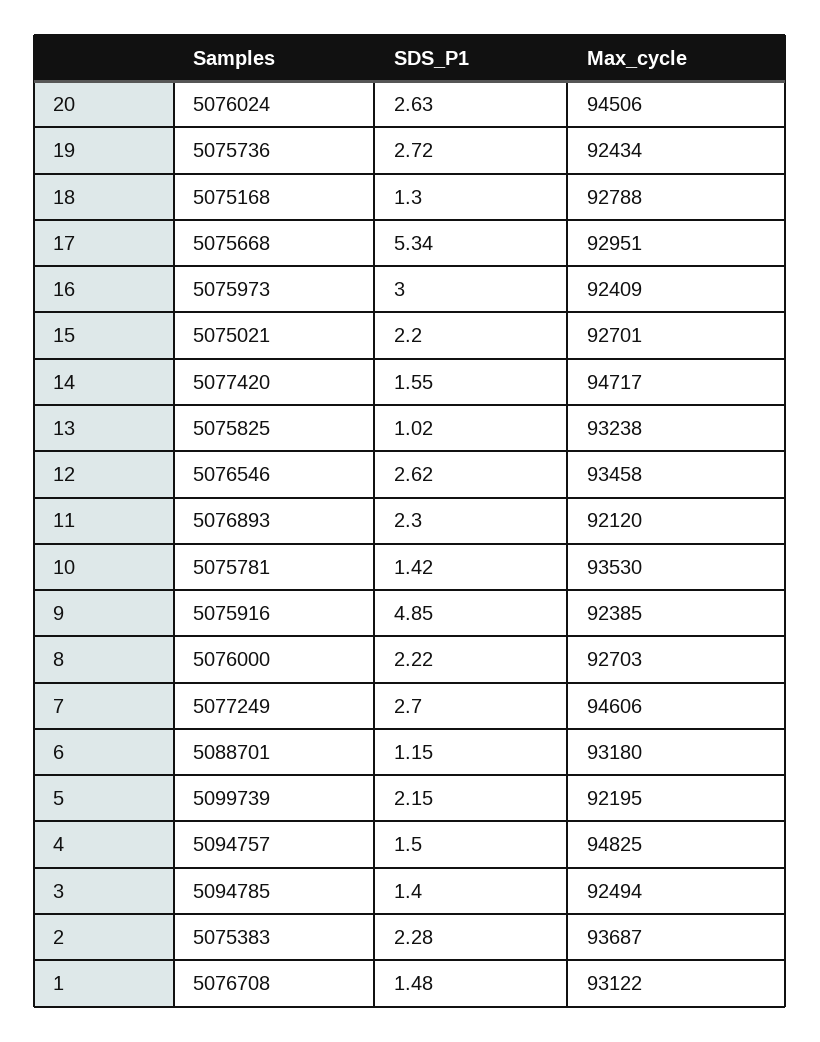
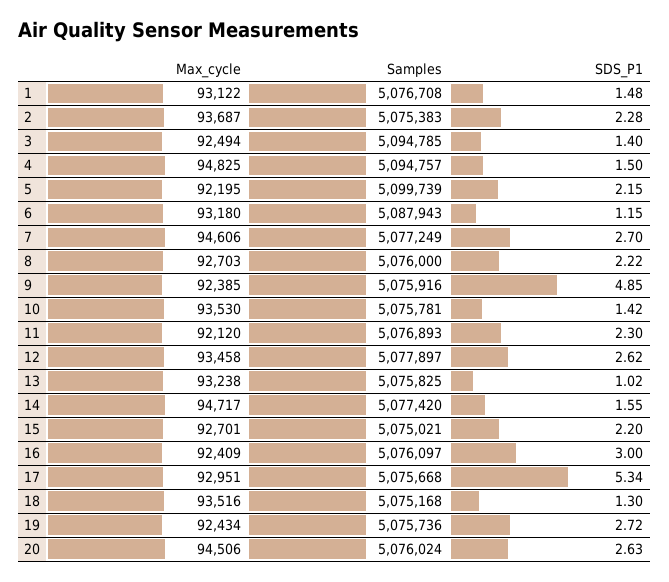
Max_cycle, 18: 92788 -> 93516
Samples, 16: 5075973 -> 5076097
Samples, 12: 5076546 -> 5077897
Samples, 6: 5088701 -> 5087943

